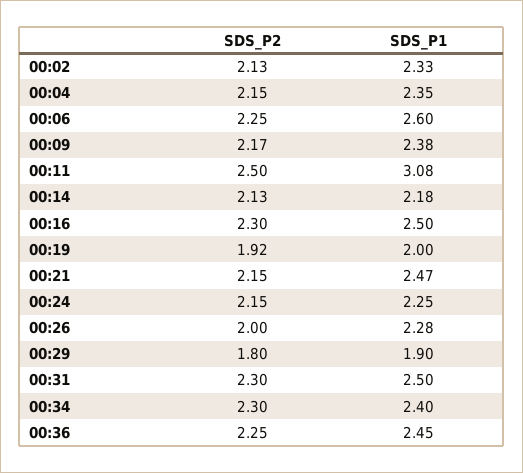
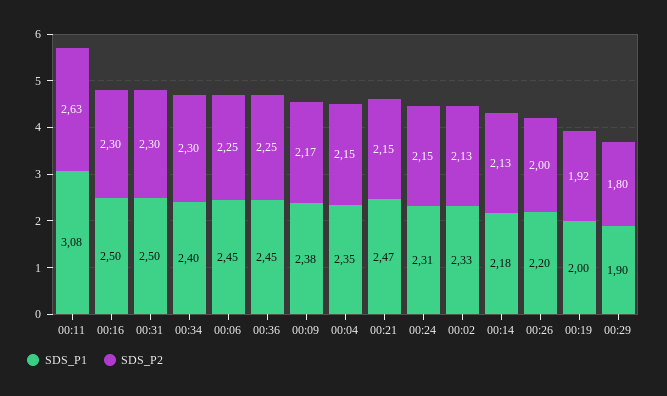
SDS_P1, 00:06: 2.6 -> 2.45
SDS_P2, 00:11: 2.5 -> 2.63
SDS_P1, 00:24: 2.25 -> 2.31
SDS_P1, 00:26: 2.28 -> 2.2

